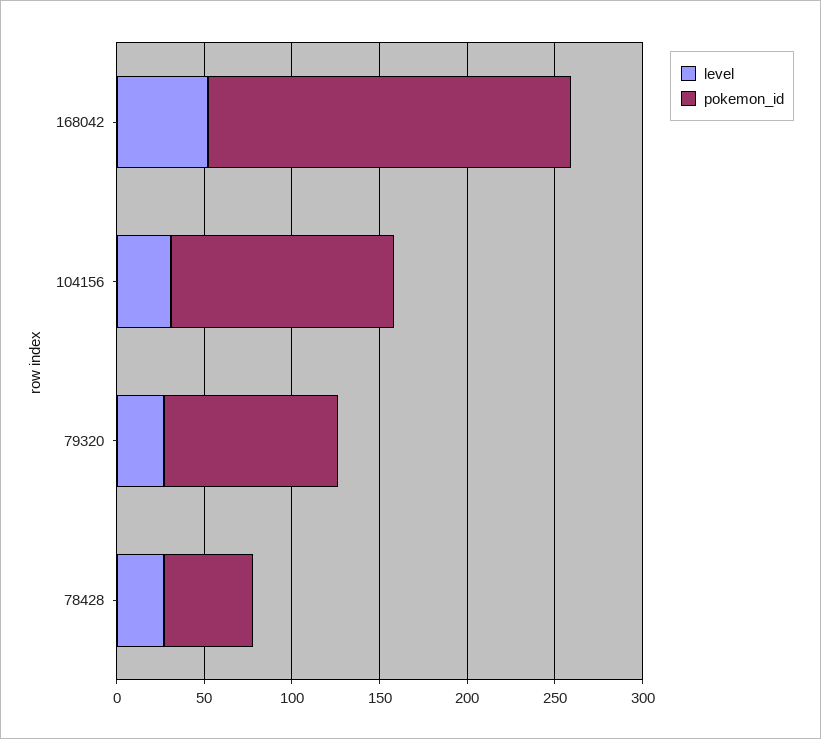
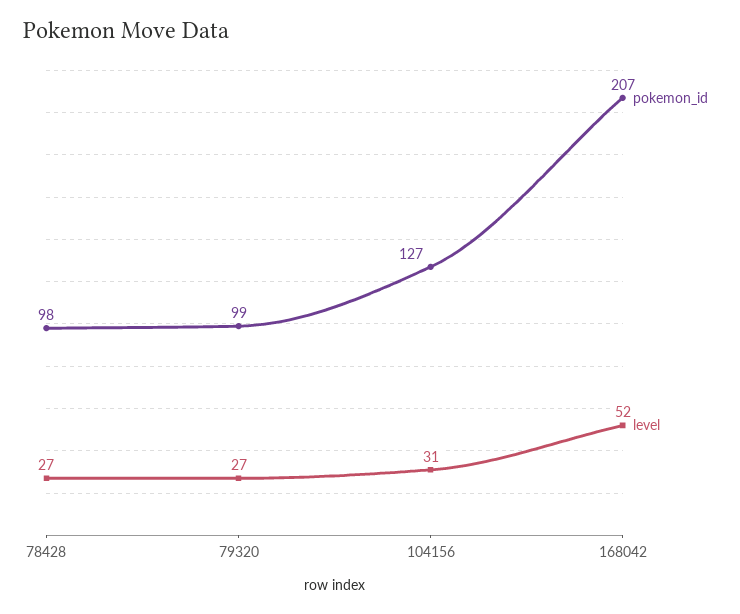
pokemon_id, 78428: 50 -> 98

